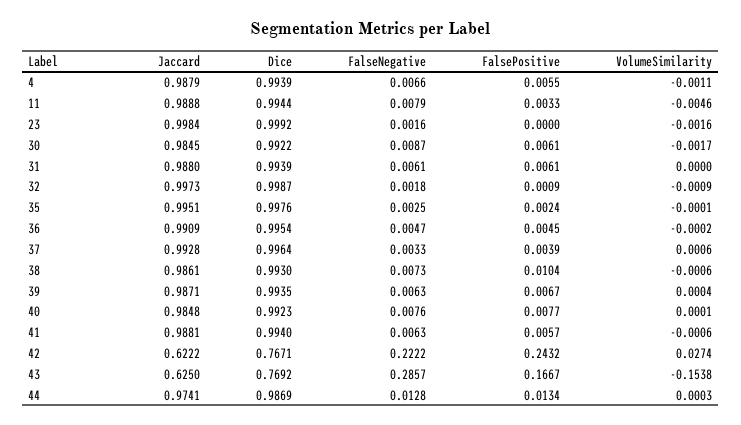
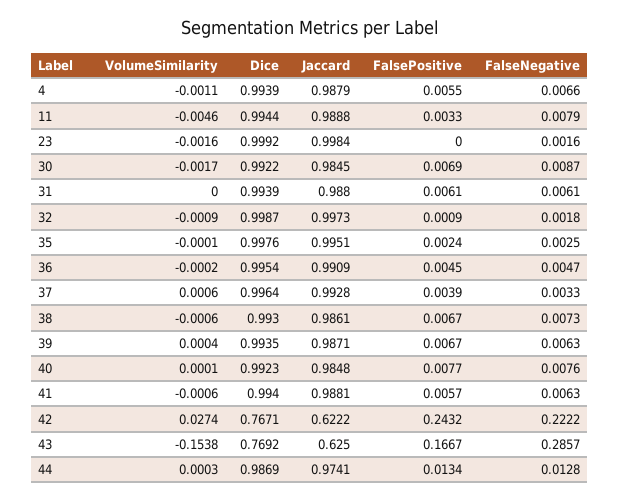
FalsePositive, 30: 0.0061 -> 0.0069
FalsePositive, 38: 0.0104 -> 0.0067

